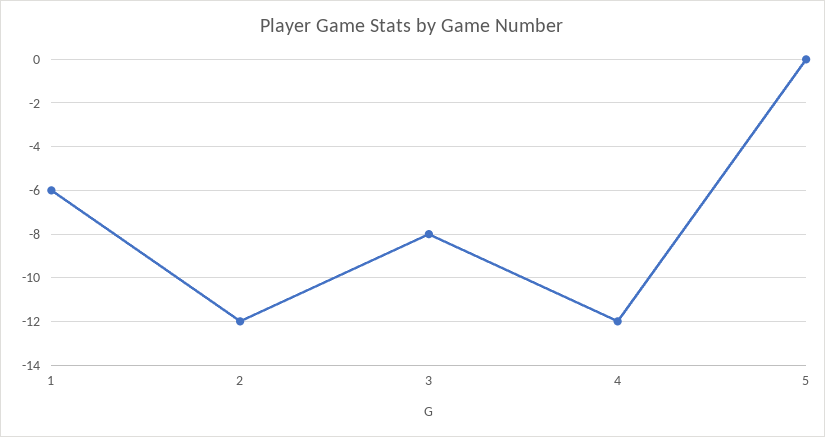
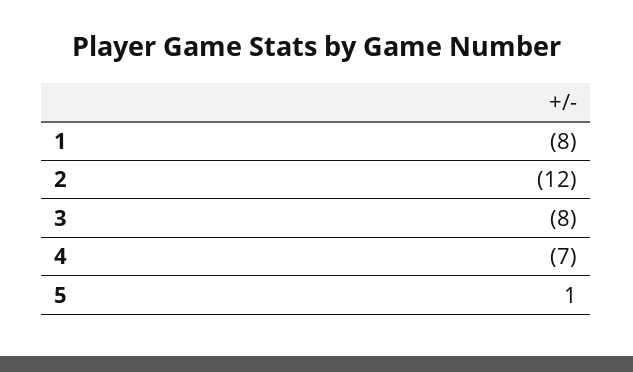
1: -6 -> -8
4: -12 -> -7
5: 0 -> 1

